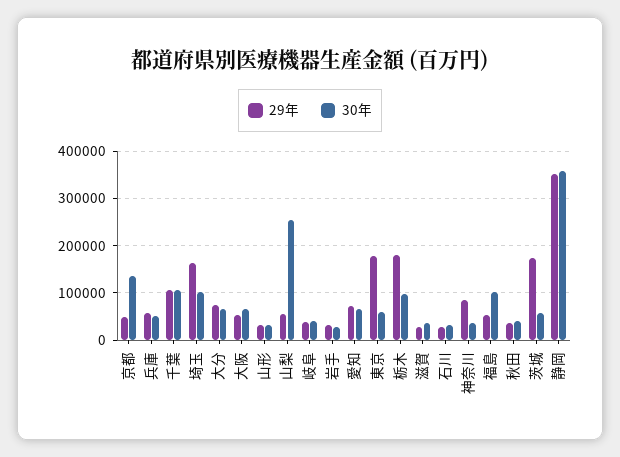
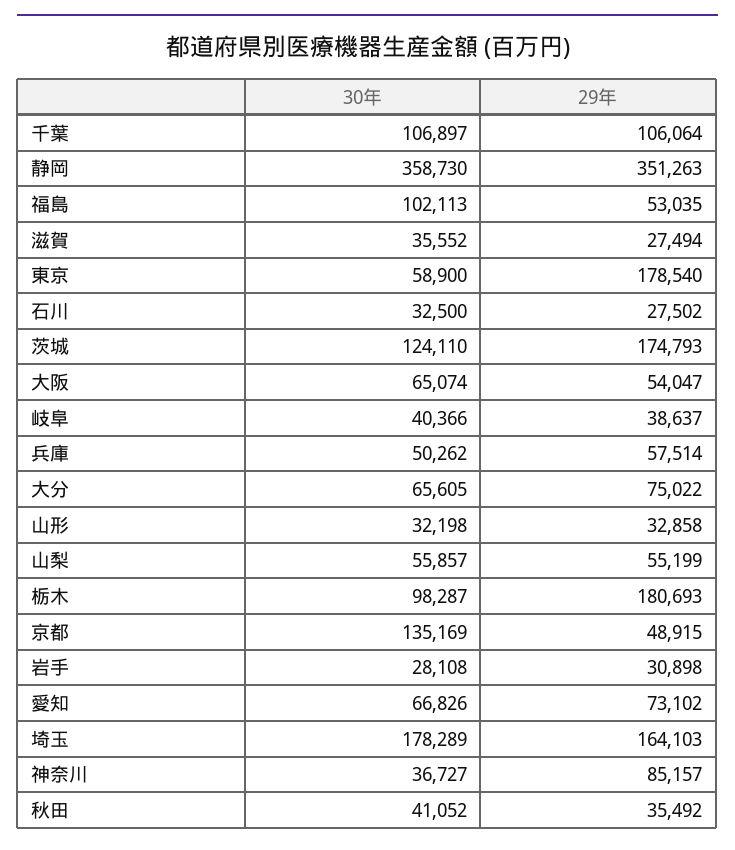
30年, 埼玉: 100000 -> 178289
30年, 山梨: 260000 -> 55857
30年, 茨城: 60000 -> 124110

